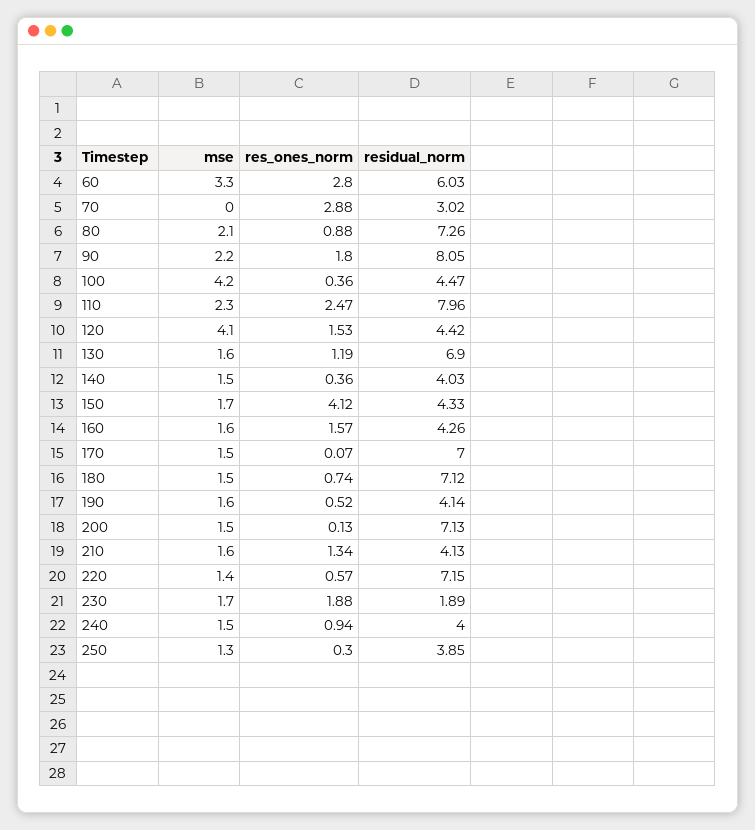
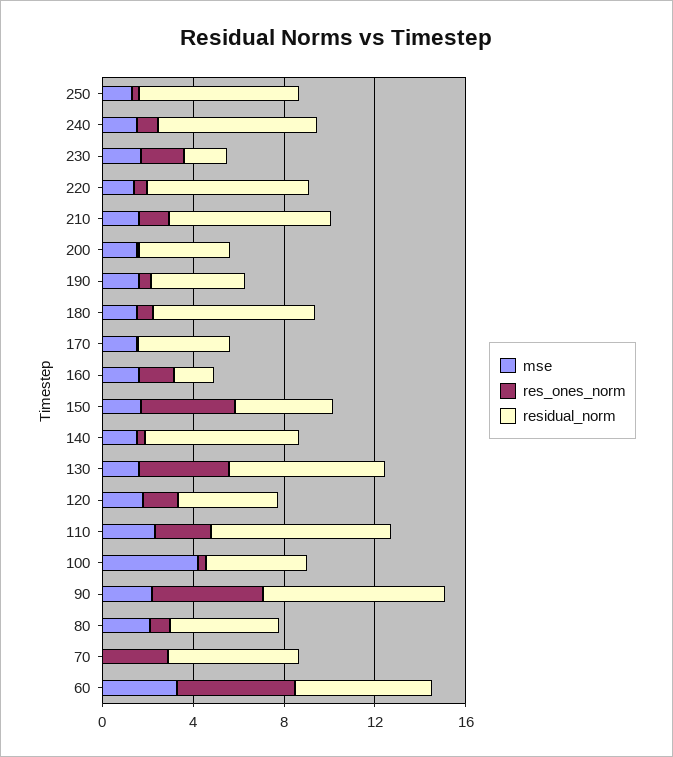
res_ones_norm, 60: 2.8 -> 5
residual_norm, 70: 3.02 -> 6
residual_norm, 80: 7.26 -> 5
res_ones_norm, 90: 1.8 -> 5
mse, 120: 4.1 -> 2
res_ones_norm, 130: 1.19 -> 4
residual_norm, 140: 4.03 -> 7
residual_norm, 160: 4.26 -> 2
residual_norm, 170: 7 -> 4
residual_norm, 200: 7.13 -> 4
residual_norm, 210: 4.13 -> 7
residual_norm, 240: 4 -> 7
residual_norm, 250: 3.85 -> 7

